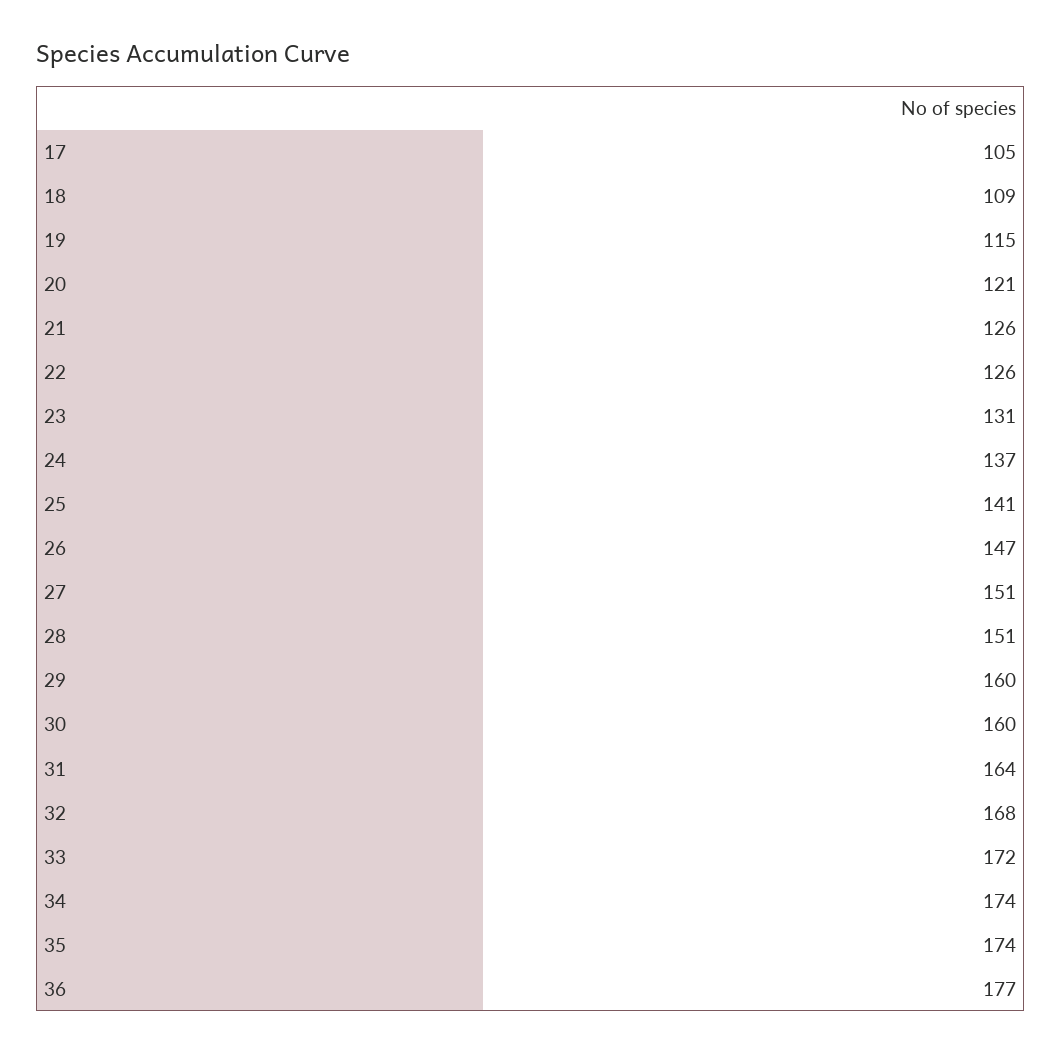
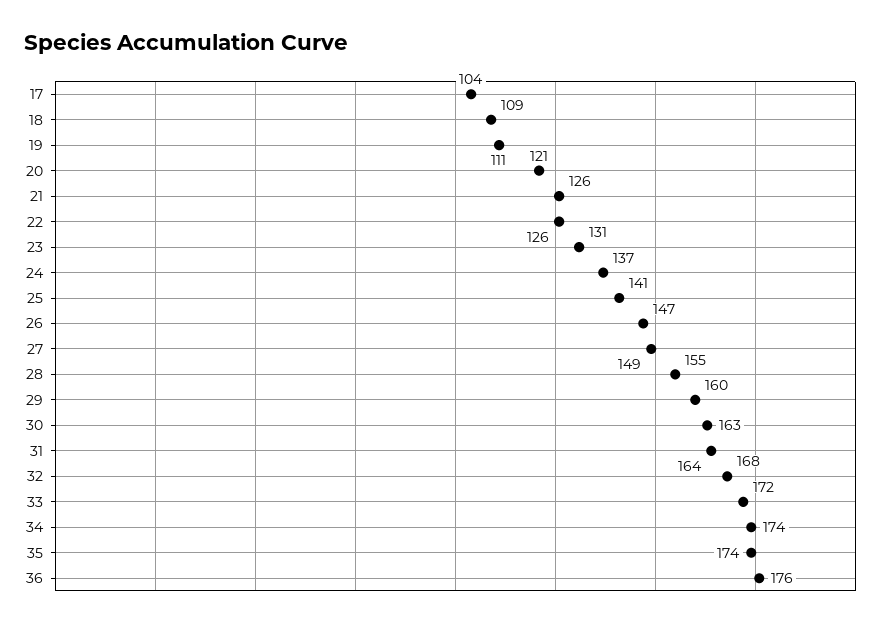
17: 105 -> 104
19: 115 -> 111
27: 151 -> 149
28: 151 -> 155
30: 160 -> 163
36: 177 -> 176

